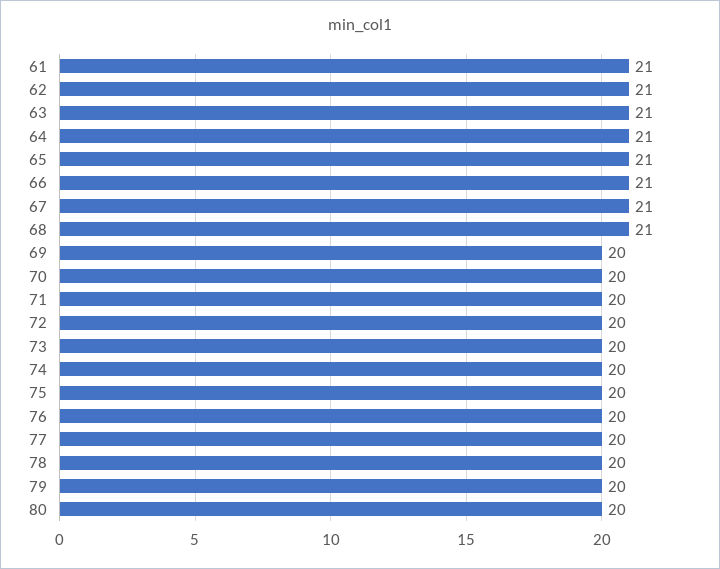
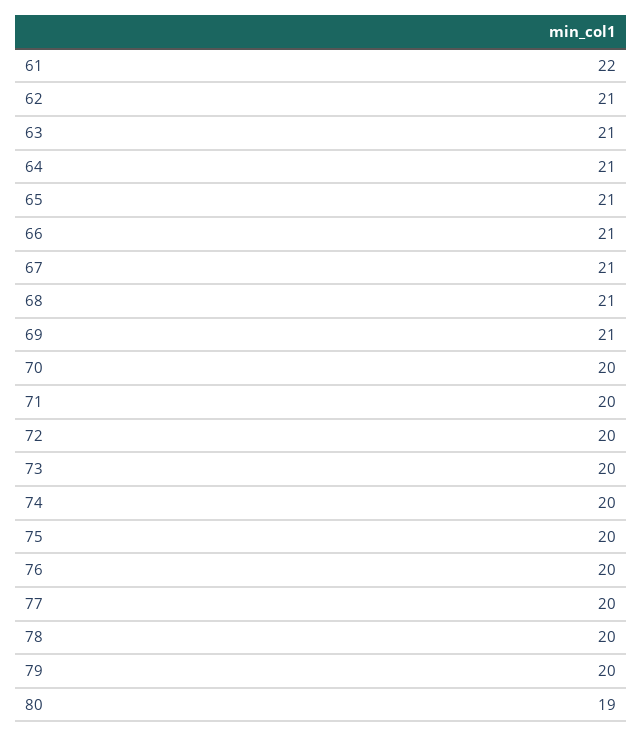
61: 21 -> 22
69: 20 -> 21
80: 20 -> 19

